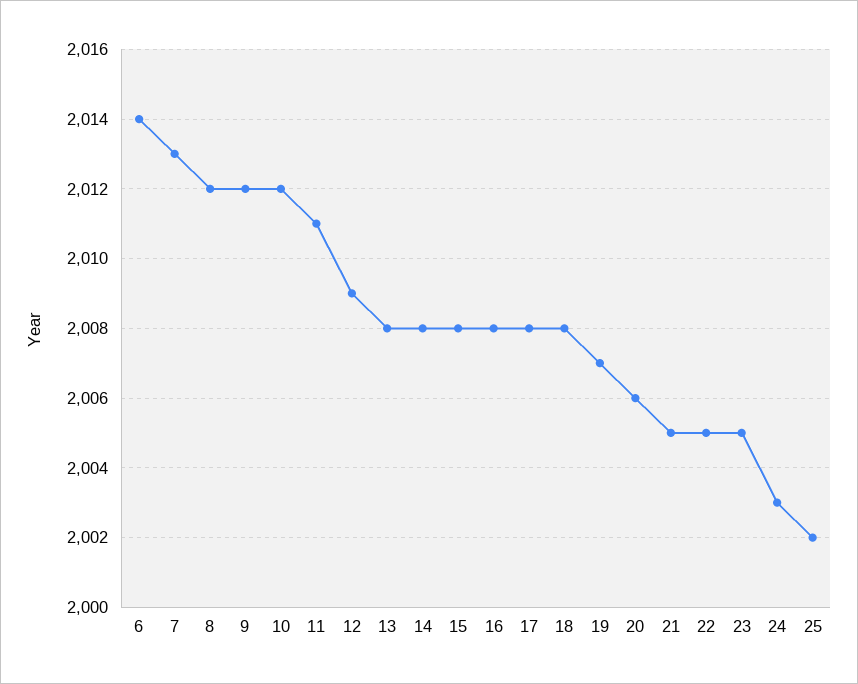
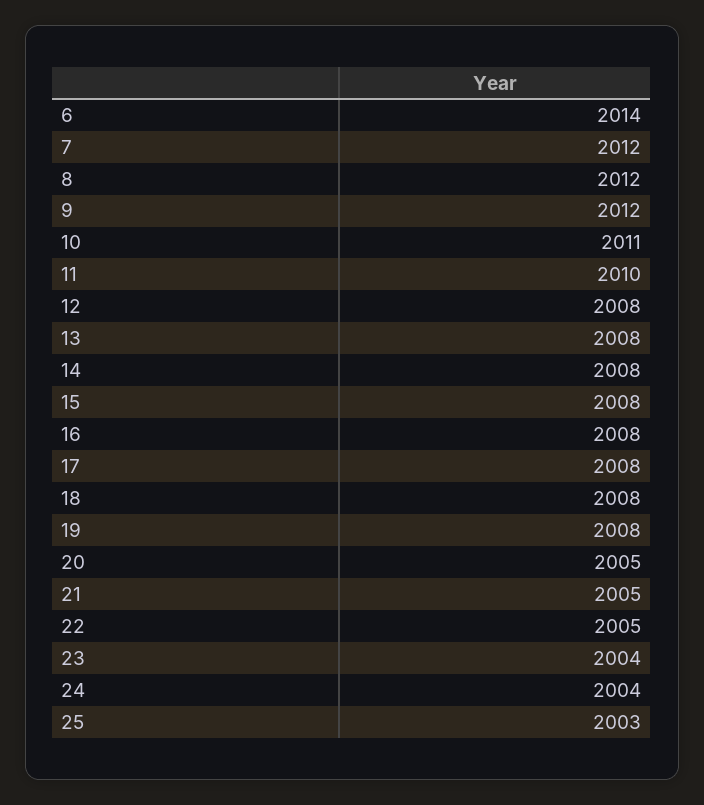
7: 2013 -> 2012
10: 2012 -> 2011
11: 2011 -> 2010
12: 2009 -> 2008
19: 2007 -> 2008
20: 2006 -> 2005
23: 2005 -> 2004
24: 2003 -> 2004
25: 2002 -> 2003

